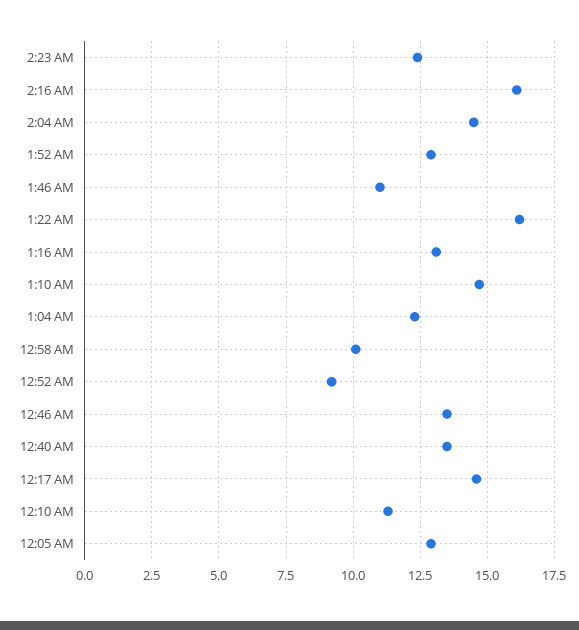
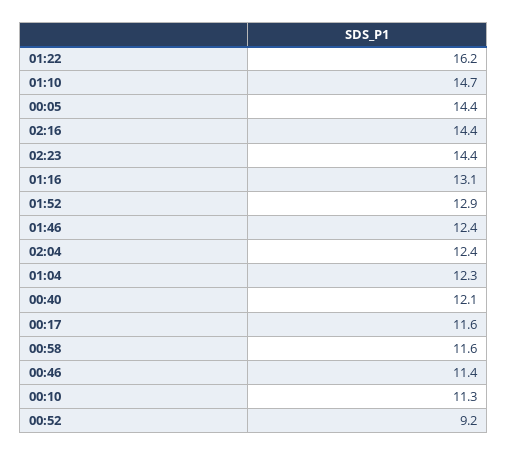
2:23 AM: 12.5 -> 14.4
2:16 AM: 16 -> 14.4
2:04 AM: 14.5 -> 12.4
1:46 AM: 11 -> 12.4
12:58 AM: 10 -> 11.6
12:46 AM: 13.5 -> 11.4
12:40 AM: 13.5 -> 12.1
12:17 AM: 14.5 -> 11.6
12:05 AM: 13 -> 14.4

